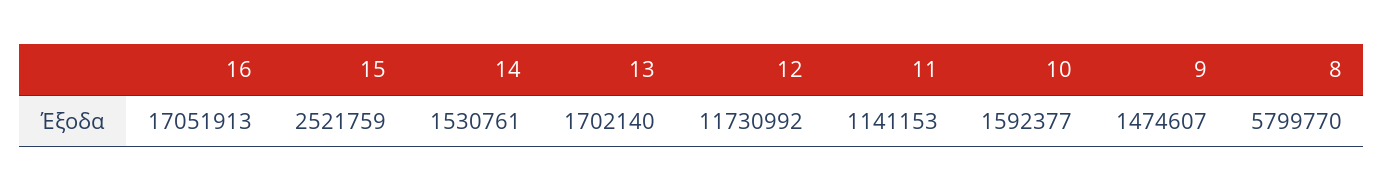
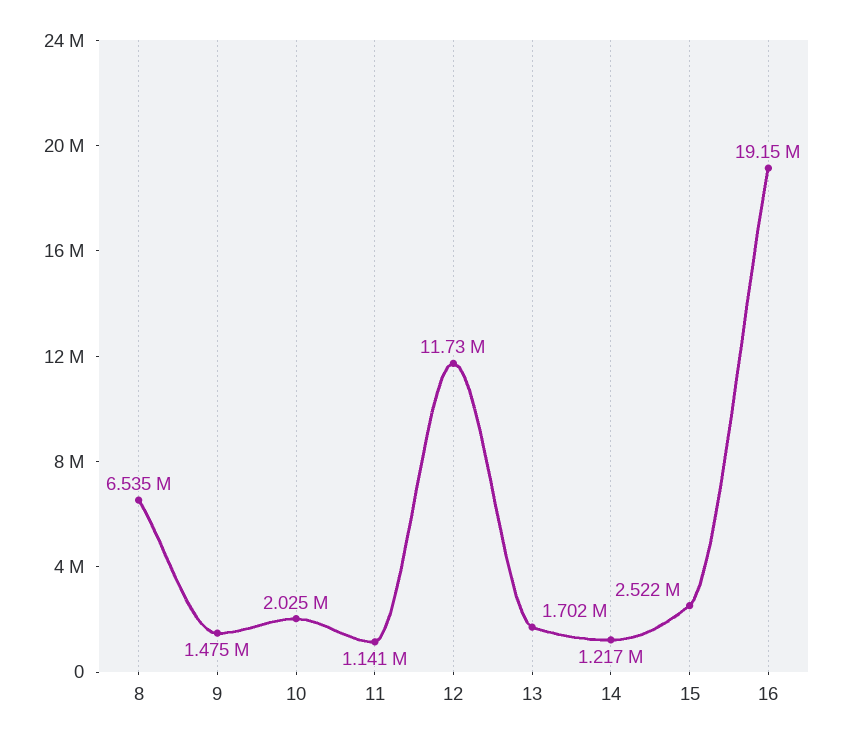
16: 17051913 -> 19150000
14: 1530761 -> 1217000
10: 1592377 -> 2025000
8: 5799770 -> 6535000

